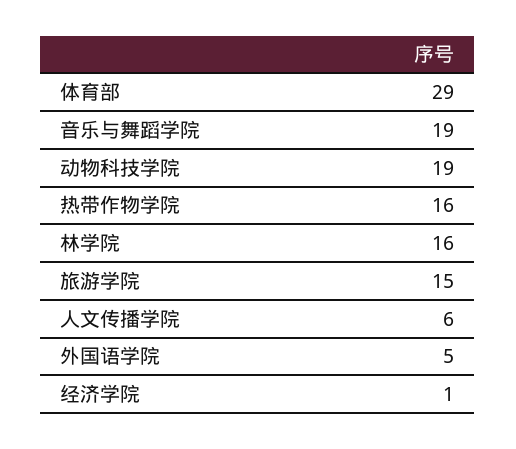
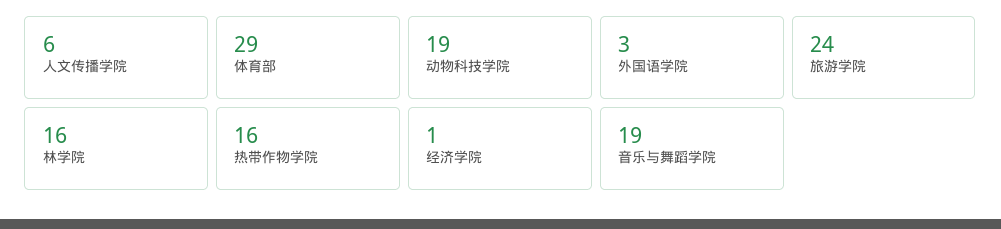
旅游学院: 15 -> 24
外国语学院: 5 -> 3

